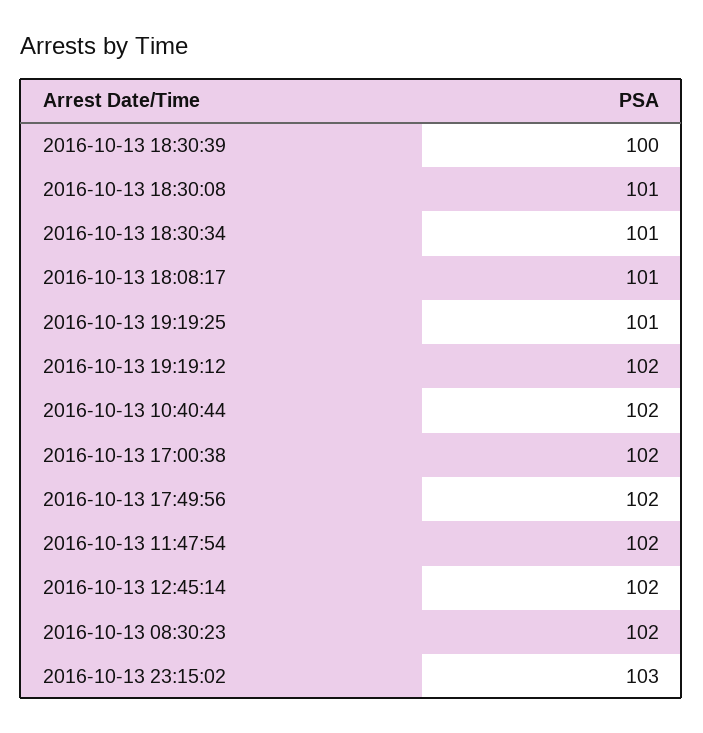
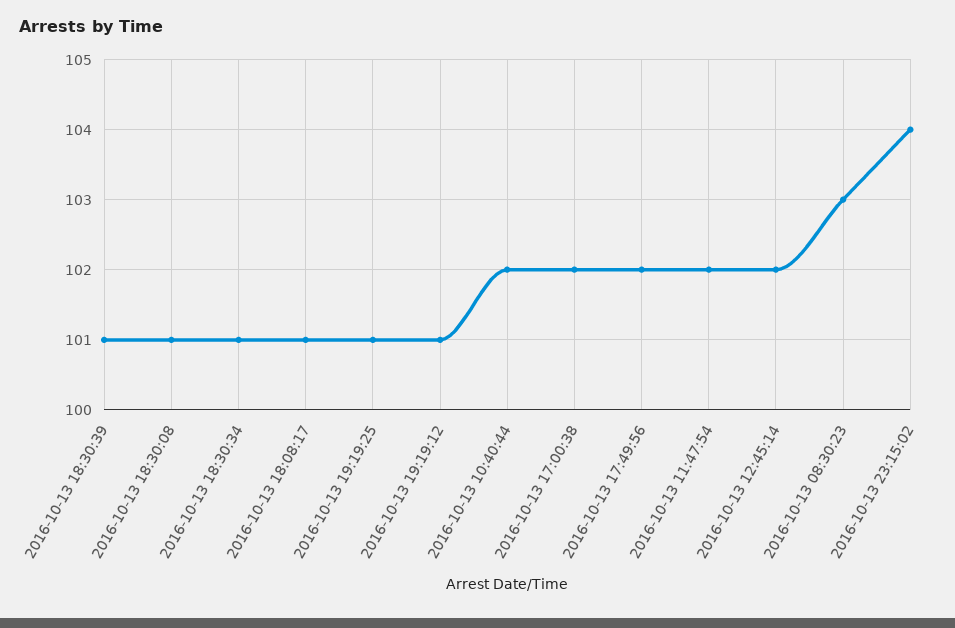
2016-10-13 18:30:39: 100 -> 101
2016-10-13 19:19:12: 102 -> 101
2016-10-13 08:30:23: 102 -> 103
2016-10-13 23:15:02: 103 -> 104

